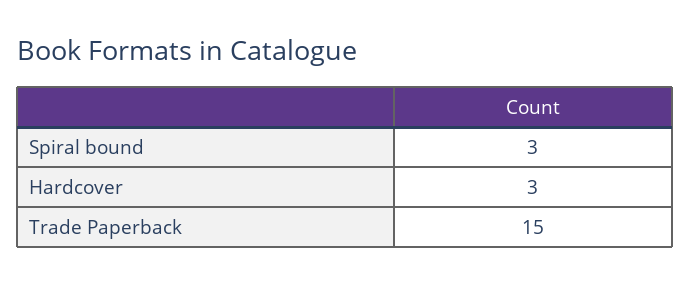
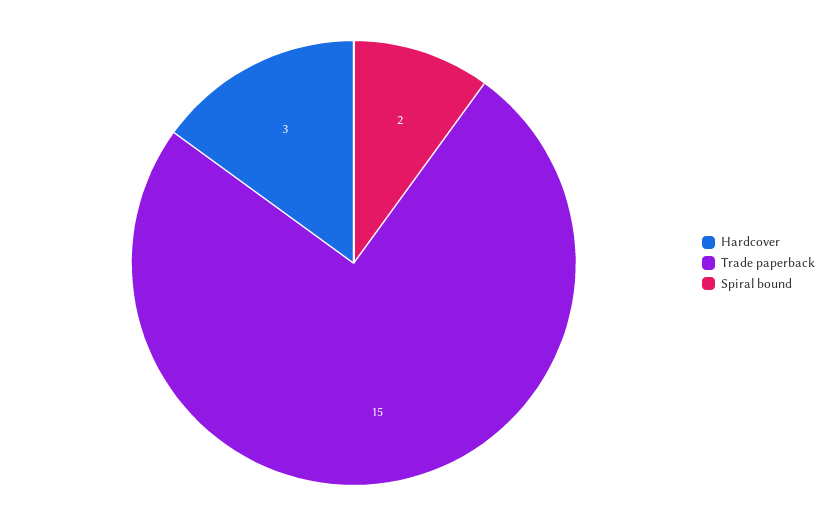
Spiral bound: 3 -> 2

